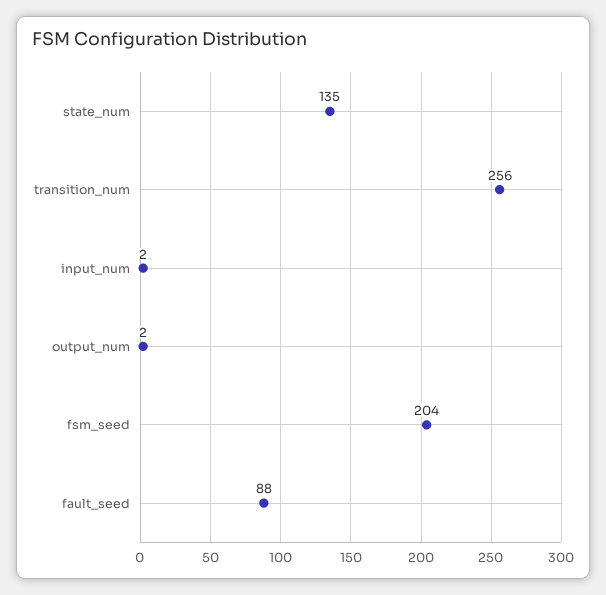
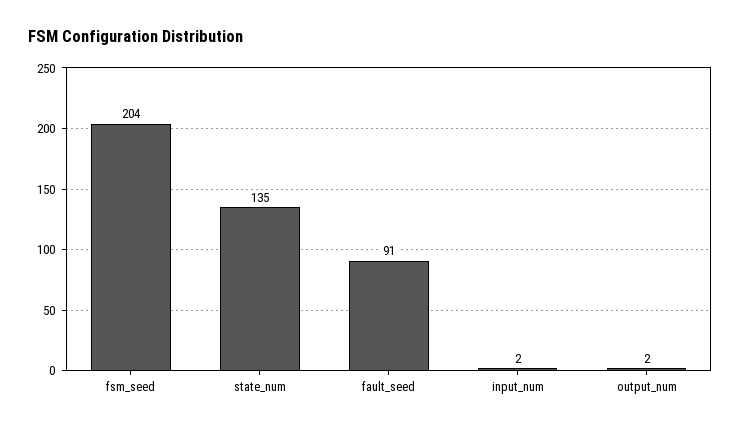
transition_num: 256 -> none
fault_seed: 88 -> 91

